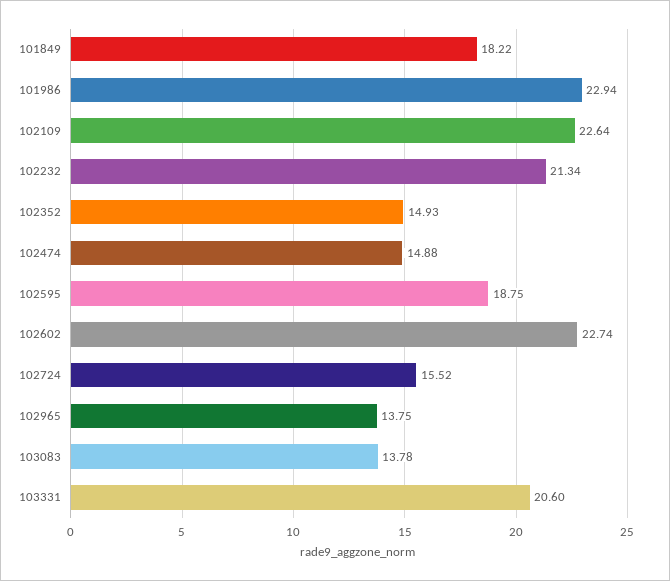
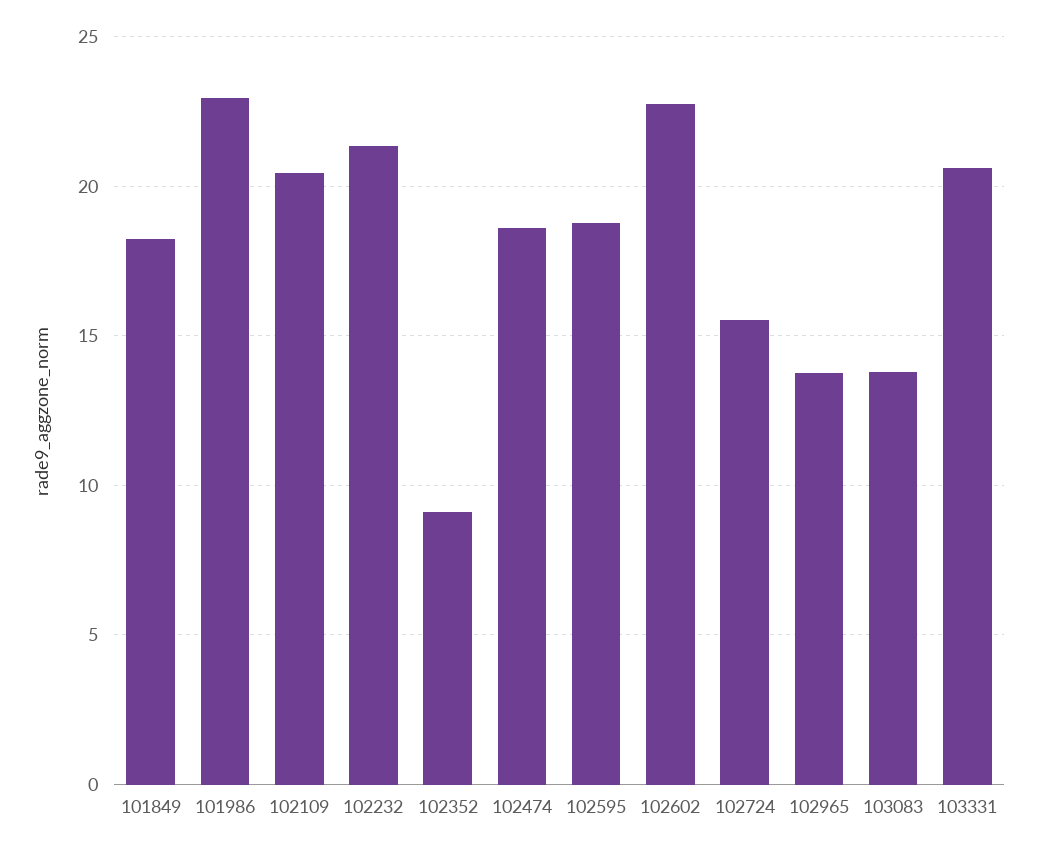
102109: 22.64 -> 20.5
102352: 14.93 -> 9
102474: 14.88 -> 18.5

